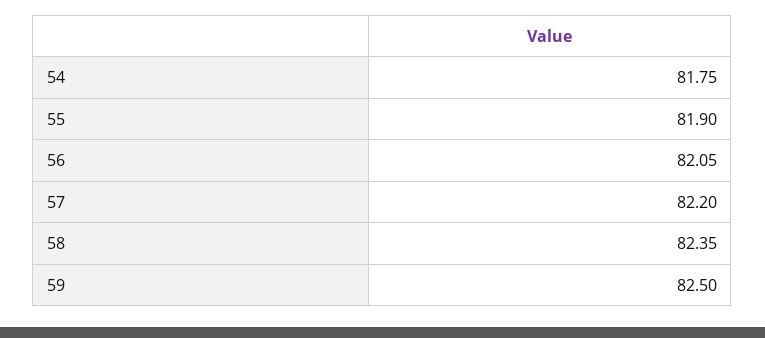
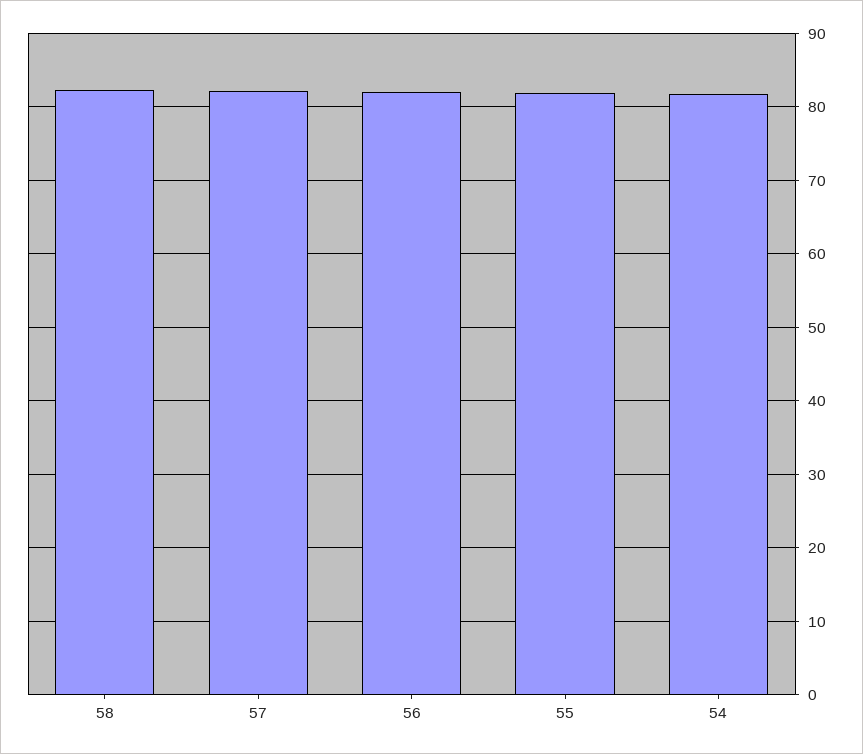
59: 82.5 -> none

